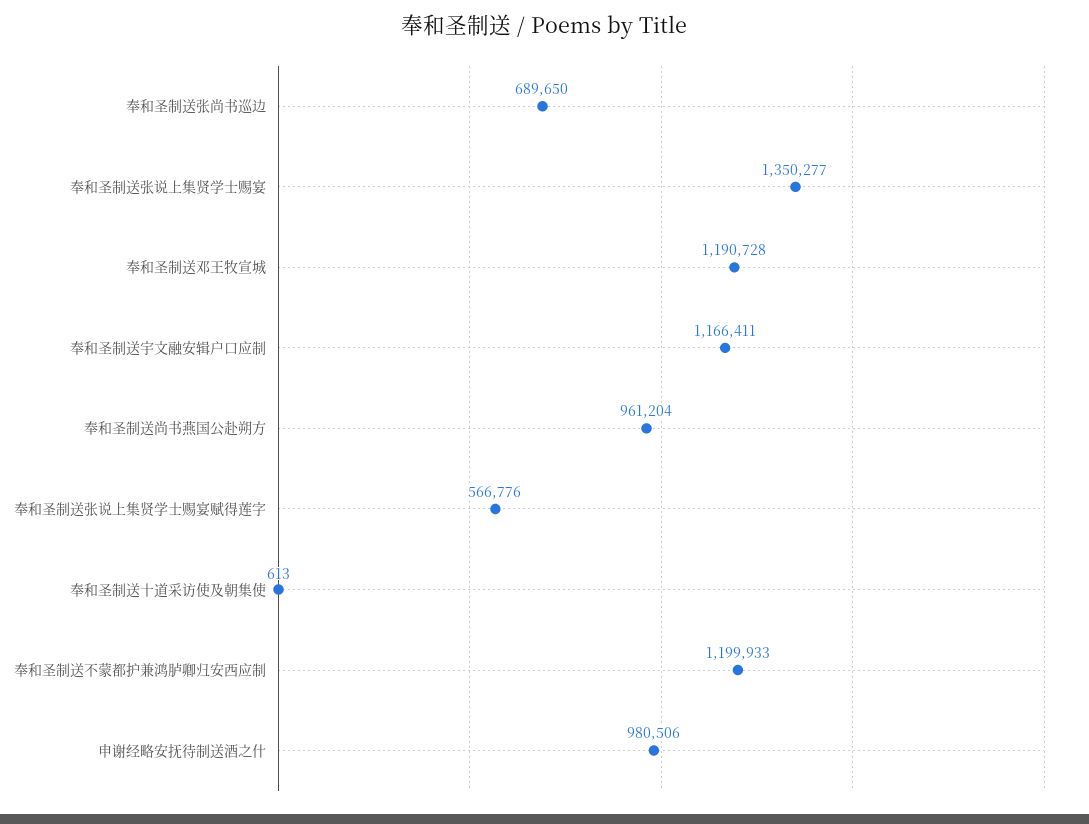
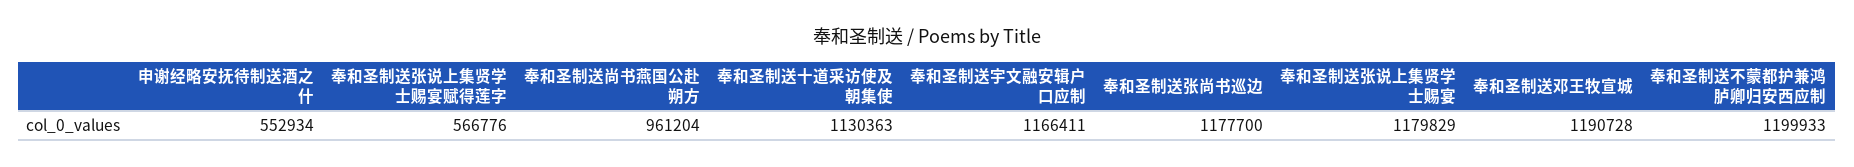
奉和圣制送张尚书巡边: 689650 -> 1177700
奉和圣制送张说上集贤学士赐宴: 1350277 -> 1179829
奉和圣制送十道采访使及朝集使: 613 -> 1130363
申谢经略安抚待制送酒之什: 980506 -> 552934

